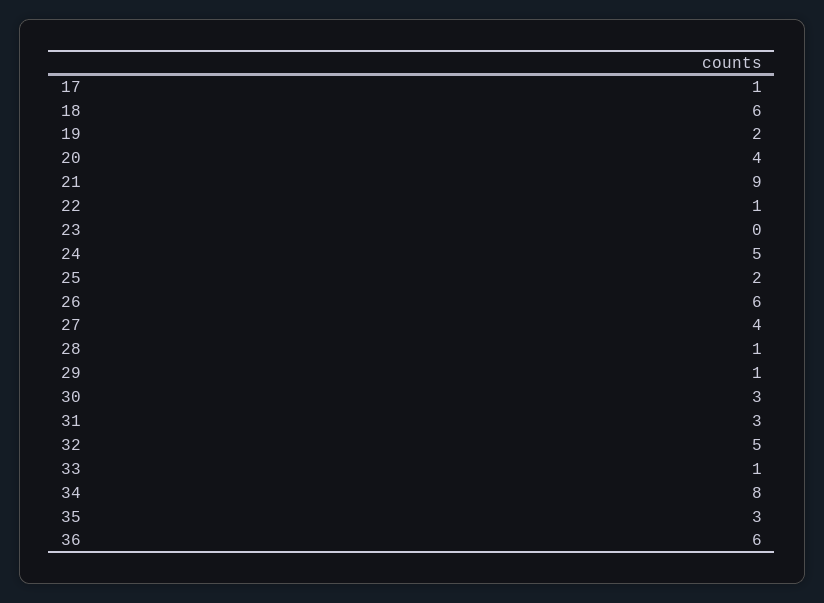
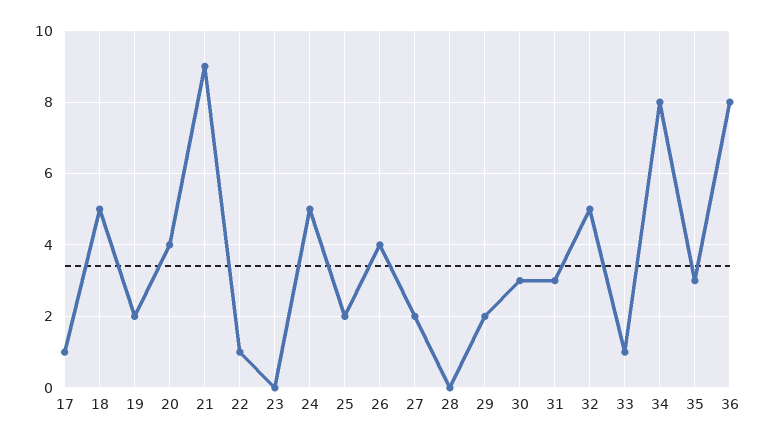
18: 6 -> 5
26: 6 -> 4
27: 4 -> 2
28: 1 -> 0
29: 1 -> 2
36: 6 -> 8

